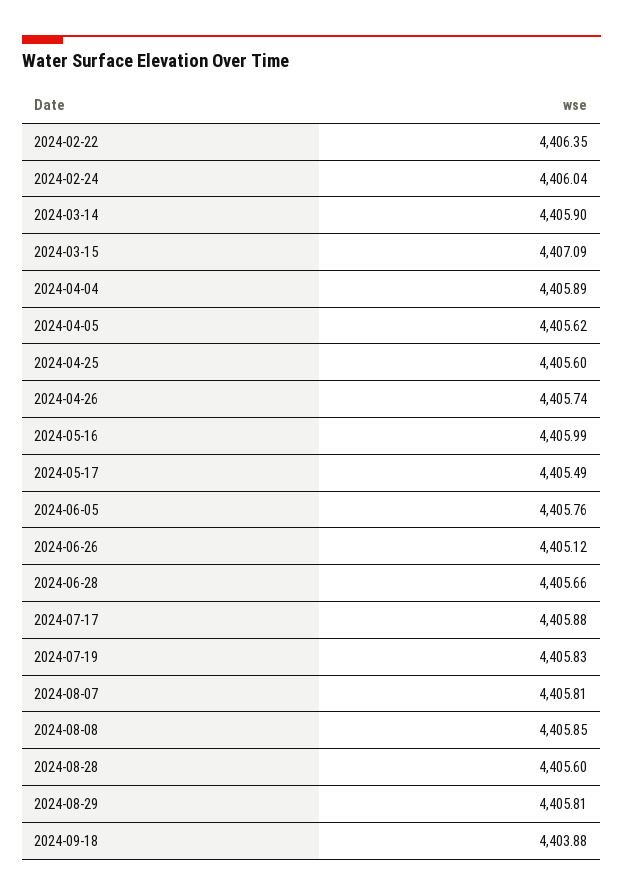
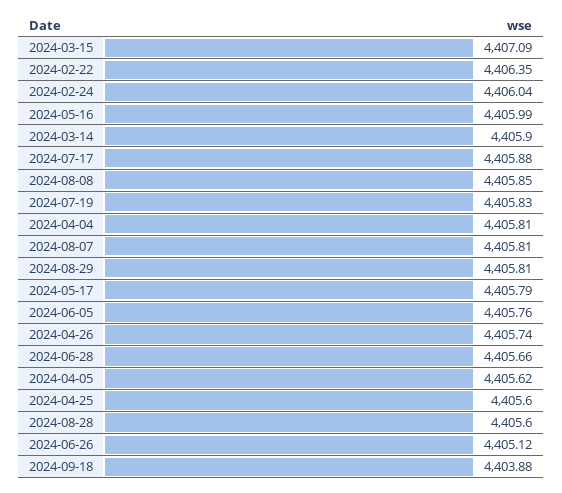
2024-04-04: 4405.89 -> 4405.81
2024-05-17: 4405.49 -> 4405.79

